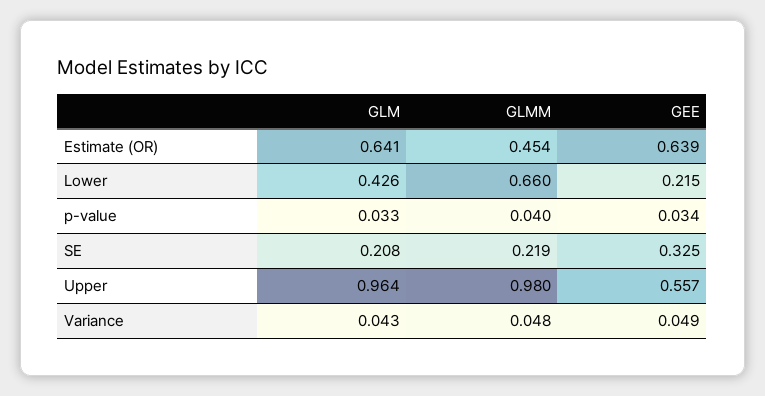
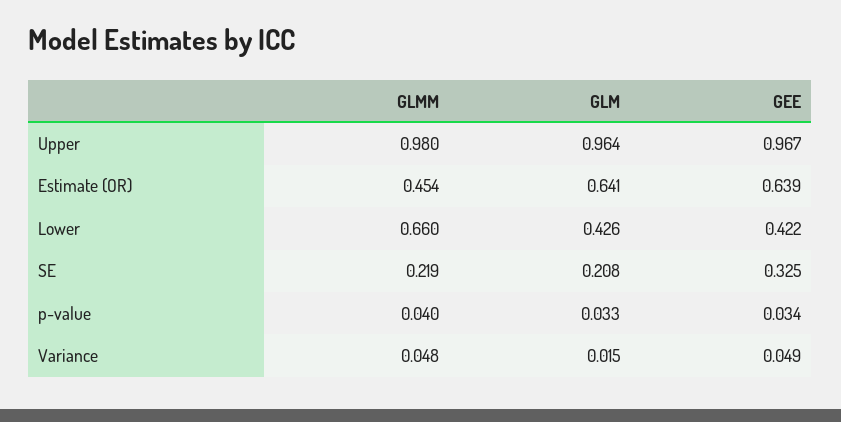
GEE, Lower: 0.215 -> 0.422
GEE, Upper: 0.557 -> 0.967
GLM, Variance: 0.043 -> 0.015

